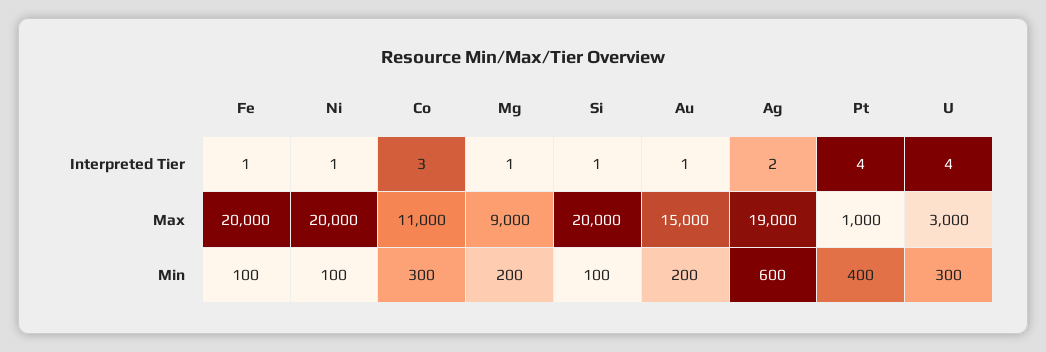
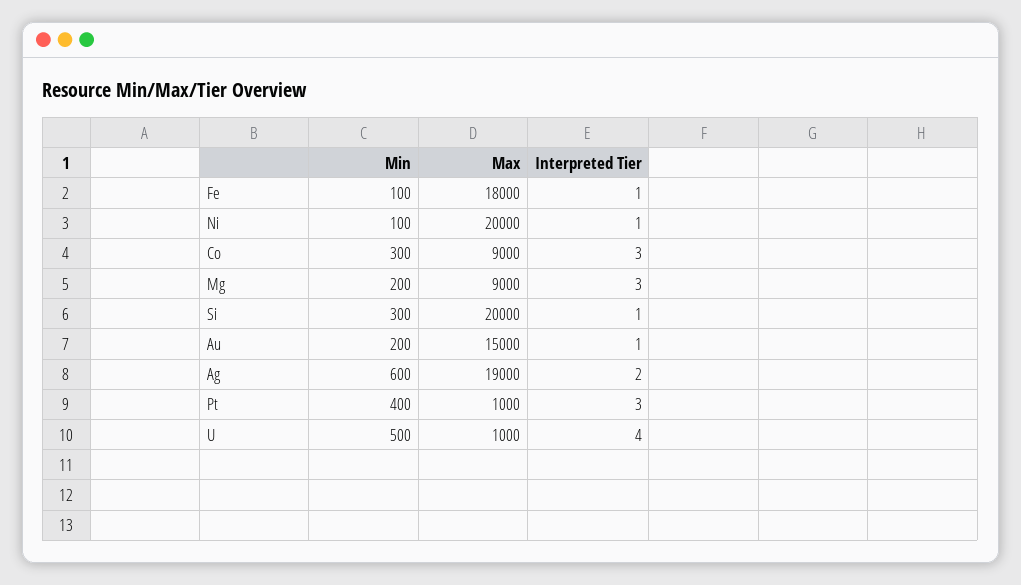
Mg, Interpreted Tier: 1 -> 3
Pt, Interpreted Tier: 4 -> 3
Fe, Max: 20000 -> 18000
Co, Max: 11000 -> 9000
U, Max: 3000 -> 1000
Si, Min: 100 -> 300
U, Min: 300 -> 500

